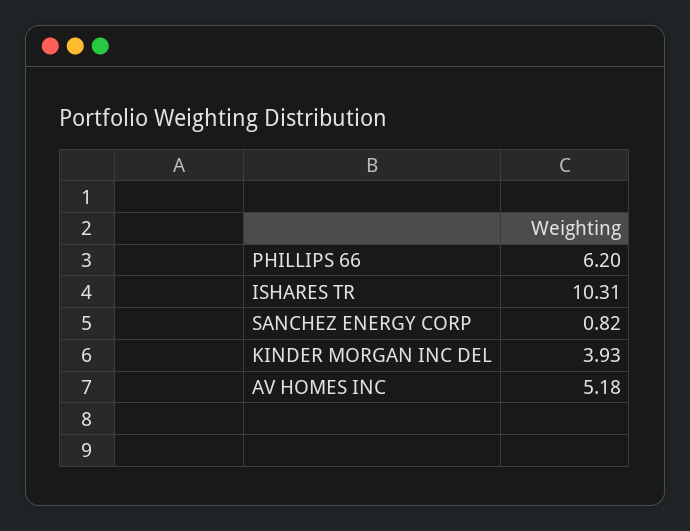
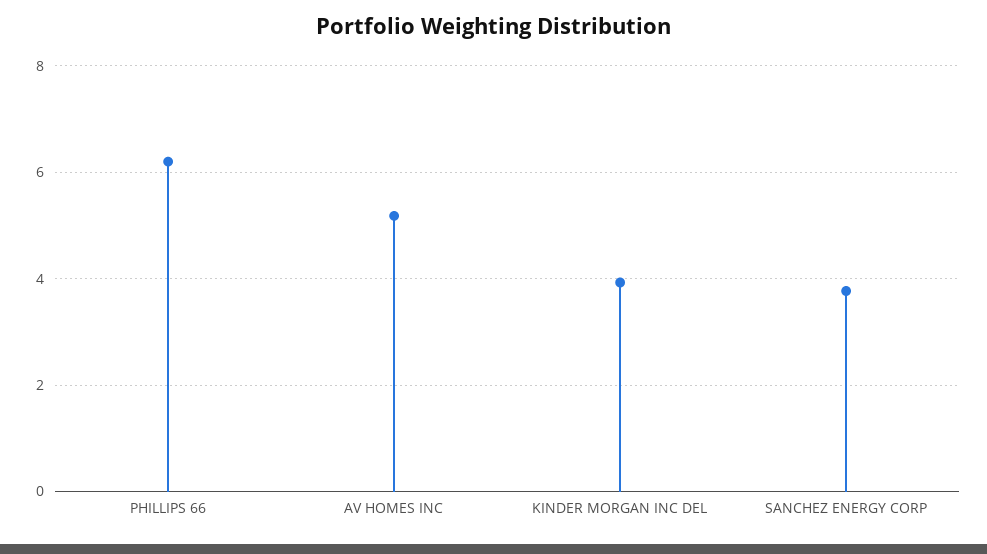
ISHARES TR: 10.31 -> none
SANCHEZ ENERGY CORP: 0.82 -> 3.8

